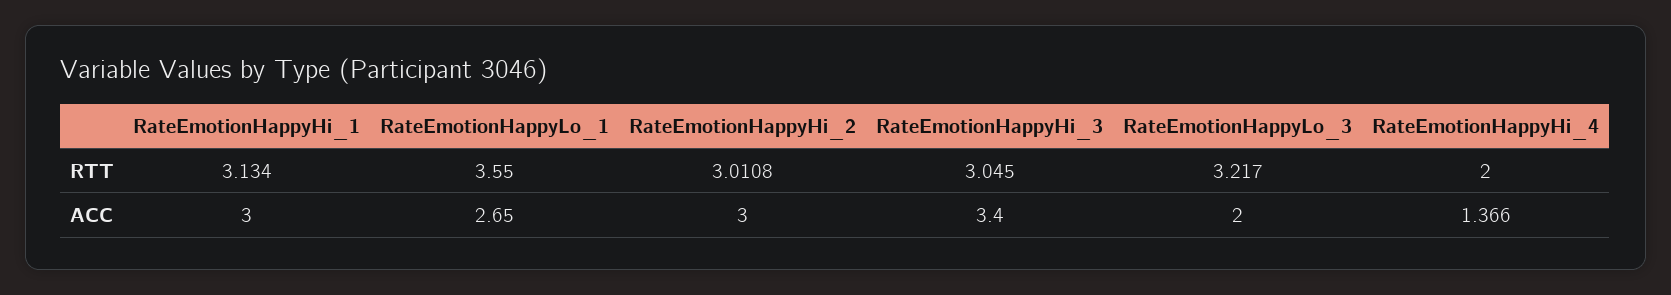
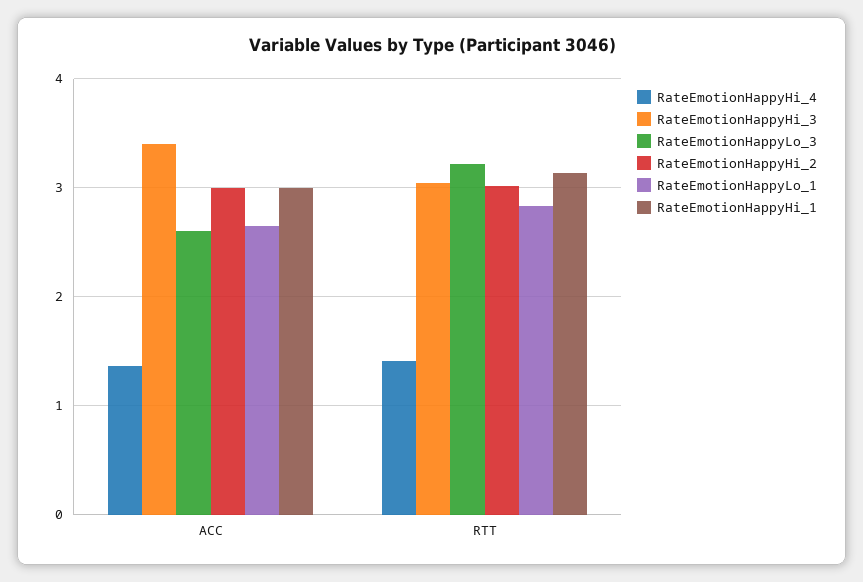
RateEmotionHappyLo_1, RTT: 3.55 -> 2.8
RateEmotionHappyHi_4, RTT: 2 -> 1.4
RateEmotionHappyLo_3, ACC: 2 -> 2.6

